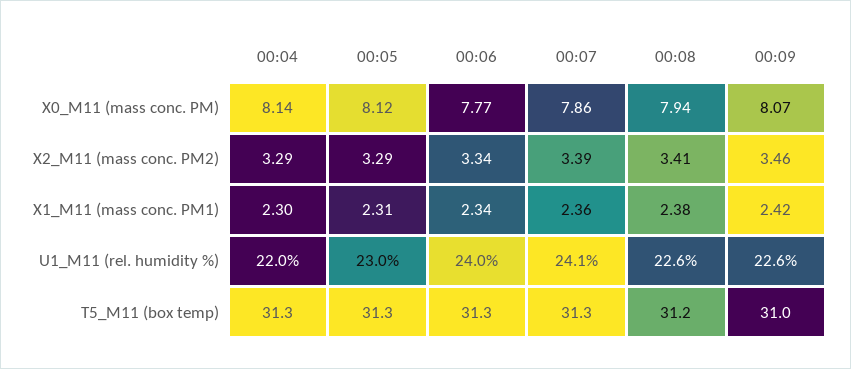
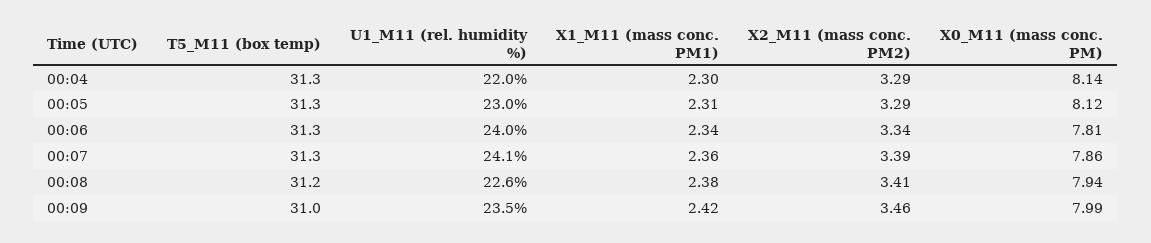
00:06, X0_M11 (mass conc. PM): 7.77 -> 7.81
00:09, X0_M11 (mass conc. PM): 8.07 -> 7.99
00:09, U1_M11 (rel. humidity %): 22.6 -> 23.5

